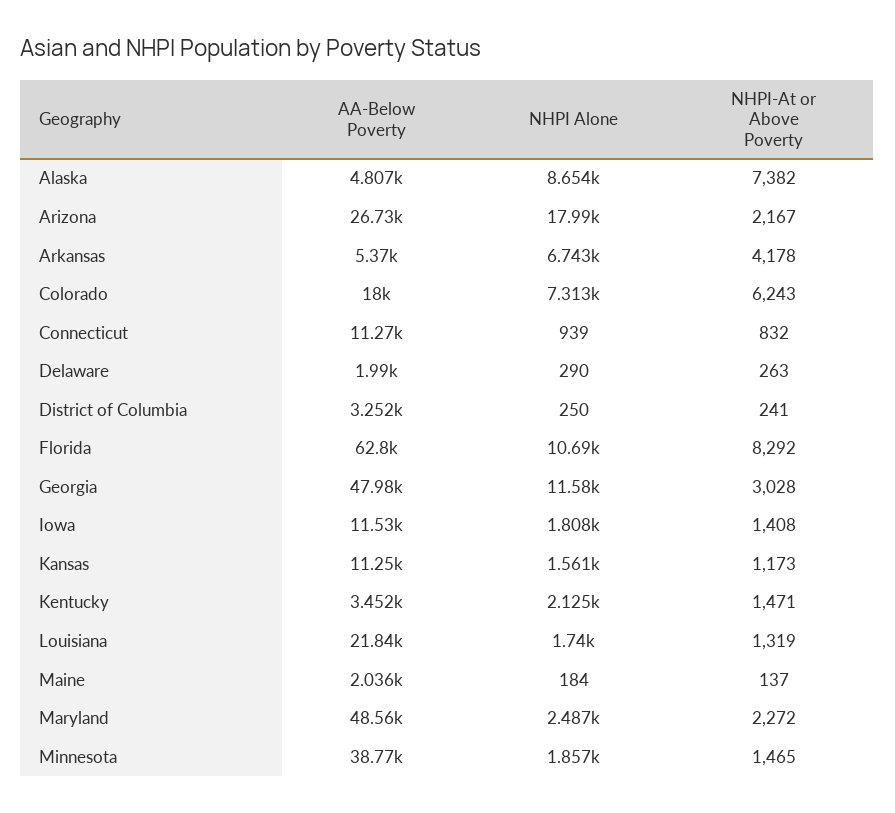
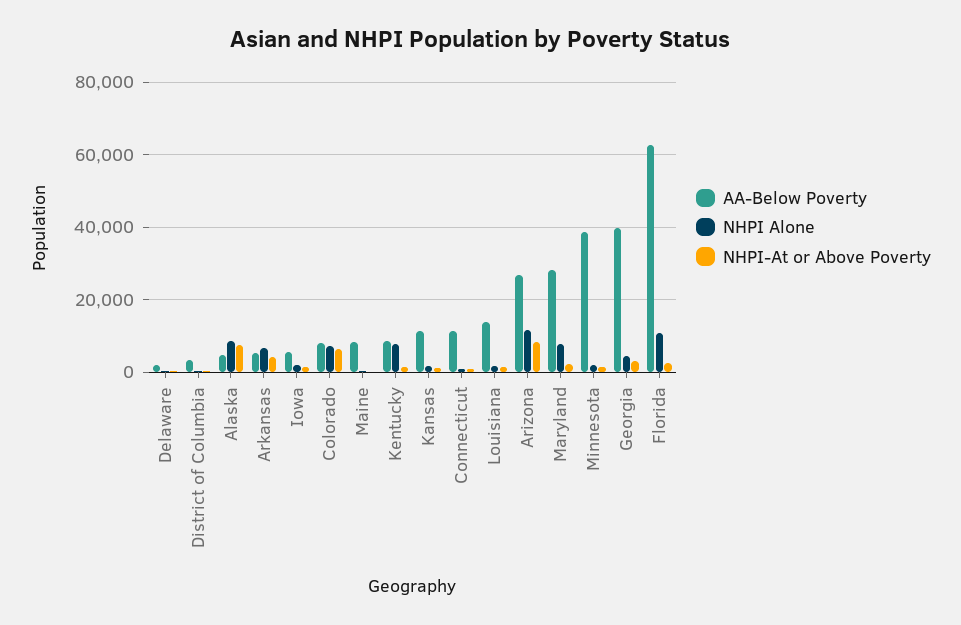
NHPI Alone, Arizona: 17990 -> 12000
NHPI-At or Above Poverty, Arizona: 2167 -> 8000
AA-Below Poverty, Colorado: 18000 -> 8000
NHPI-At or Above Poverty, Florida: 8292 -> 2000
AA-Below Poverty, Georgia: 47980 -> 40000
NHPI Alone, Georgia: 11580 -> 4000
AA-Below Poverty, Iowa: 11530 -> 6000
AA-Below Poverty, Kentucky: 3452 -> 8000
NHPI Alone, Kentucky: 2125 -> 8000
AA-Below Poverty, Louisiana: 21840 -> 14000
AA-Below Poverty, Maine: 2036 -> 8000
AA-Below Poverty, Maryland: 48560 -> 28000
NHPI Alone, Maryland: 2487 -> 8000

